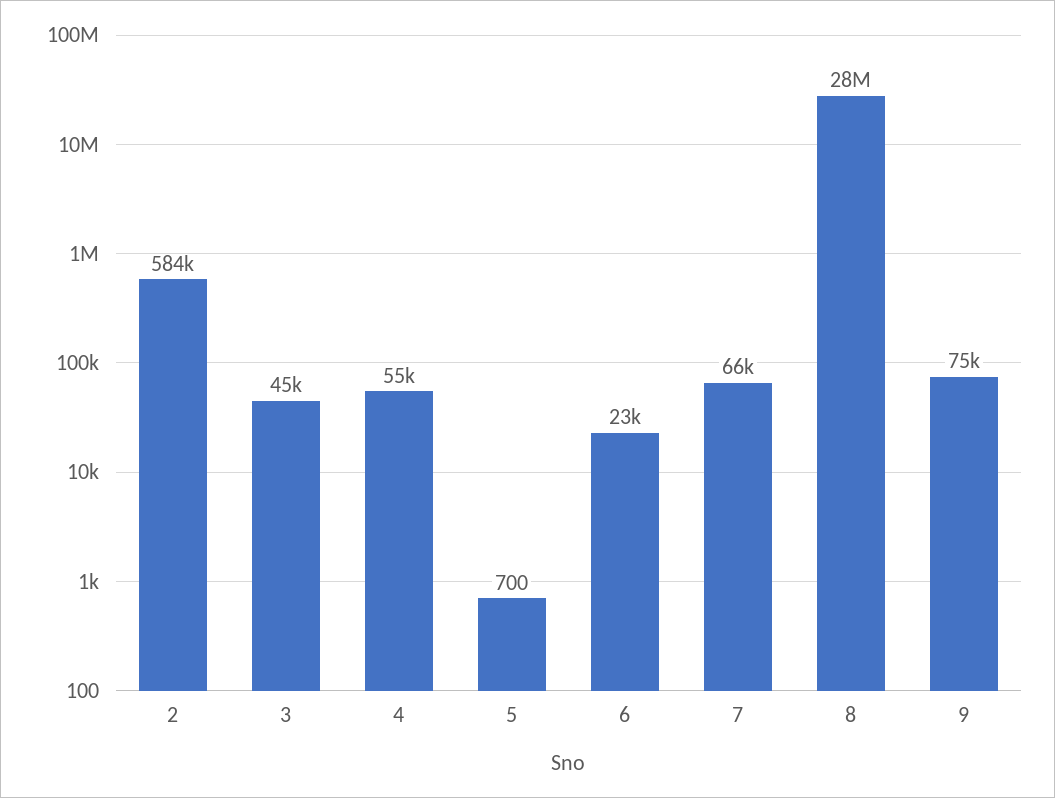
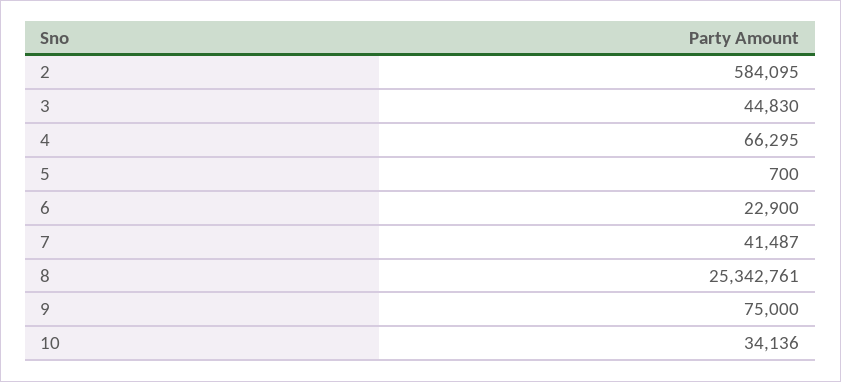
4: 55000 -> 66295
7: 66000 -> 41487
8: 28000000 -> 25342761
10: none -> 34136

